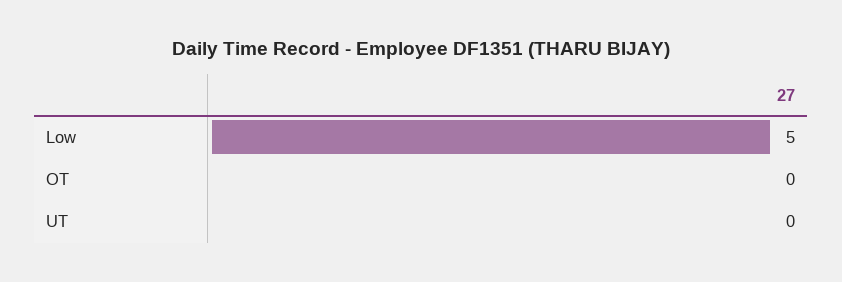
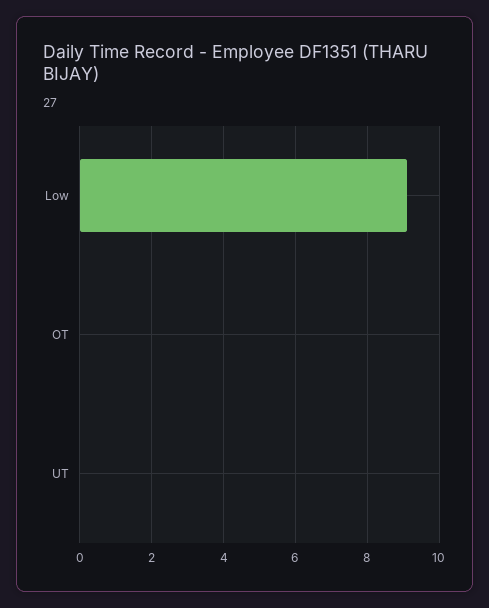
Low: 5 -> 9

